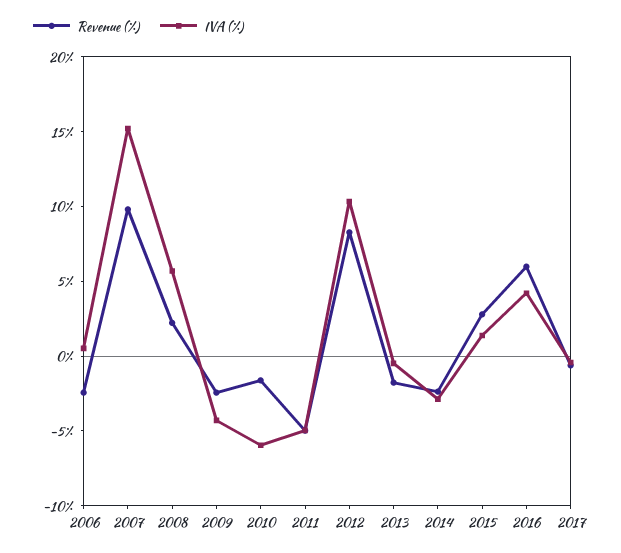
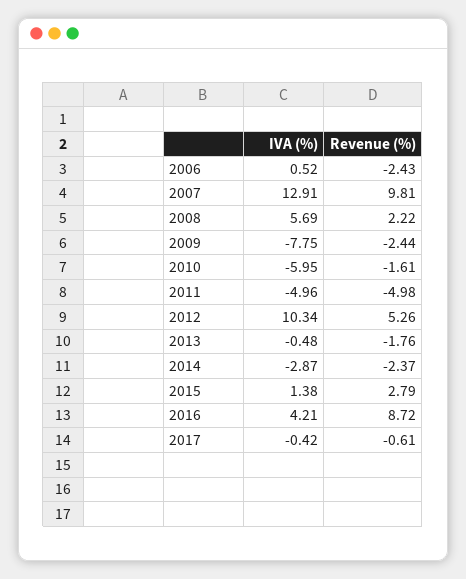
IVA (%), 2007: 15 -> 12.91
IVA (%), 2009: -4 -> -7.75
Revenue (%), 2012: 8 -> 5.26
Revenue (%), 2016: 6 -> 8.72

